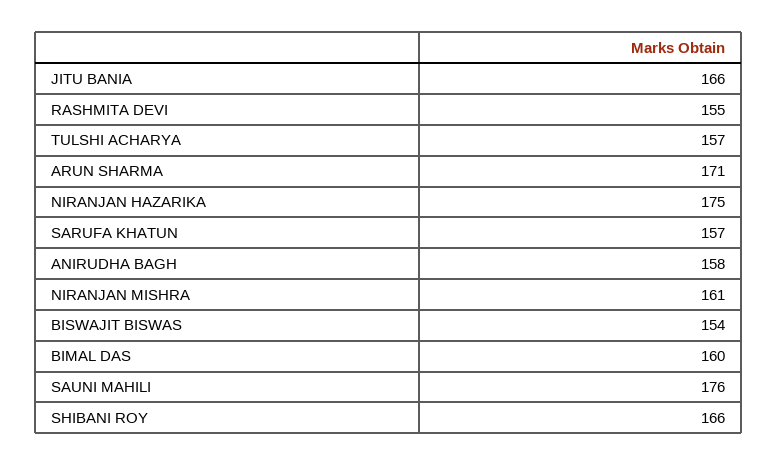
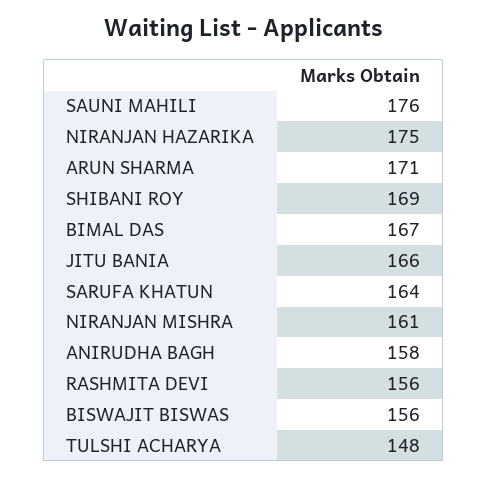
RASHMITA DEVI: 155 -> 156
TULSHI ACHARYA: 157 -> 148
SARUFA KHATUN: 157 -> 164
BISWAJIT BISWAS: 154 -> 156
BIMAL DAS: 160 -> 167
SHIBANI ROY: 166 -> 169

